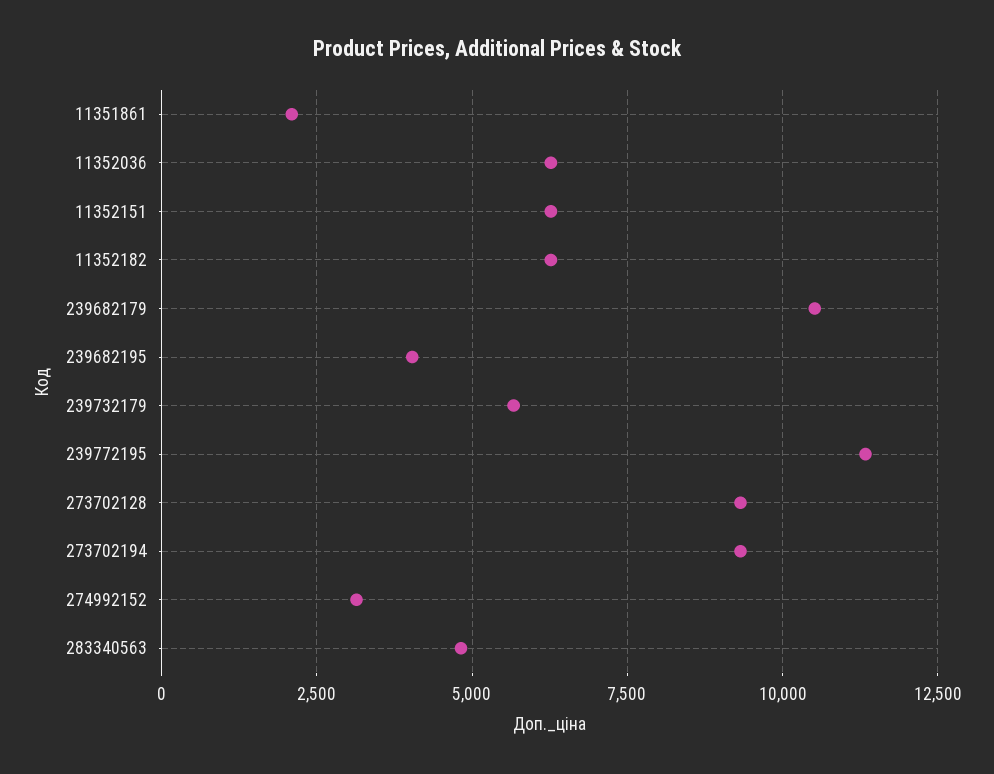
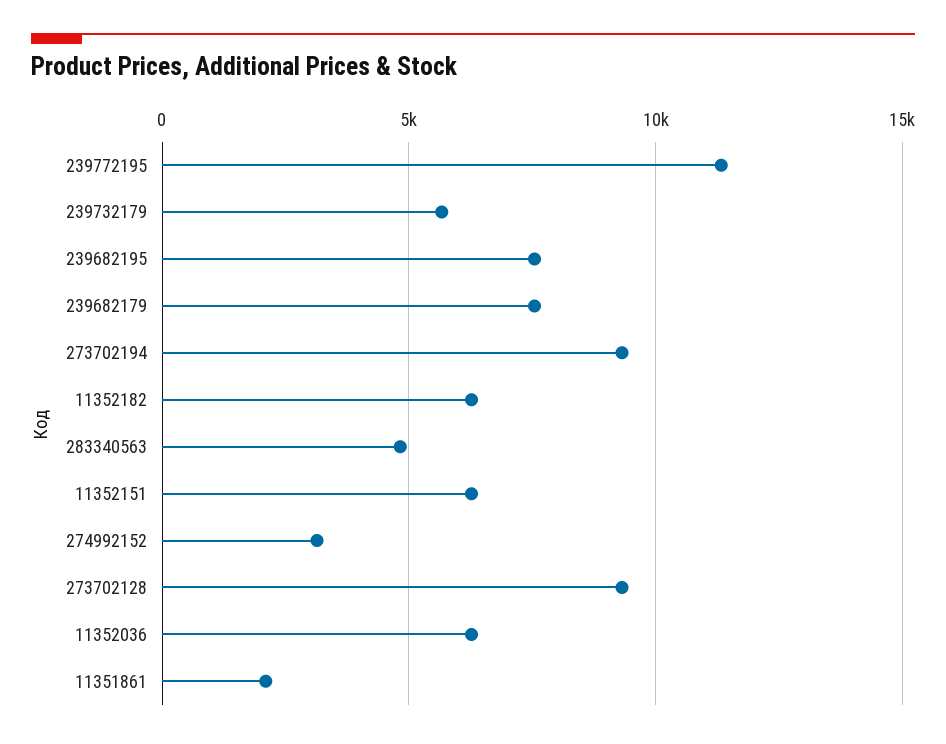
239682179: 10500 -> 7500
239682195: 4000 -> 7500

